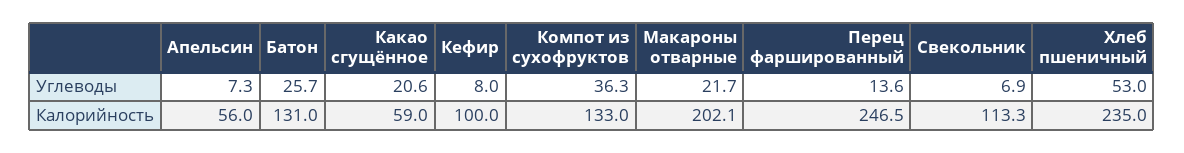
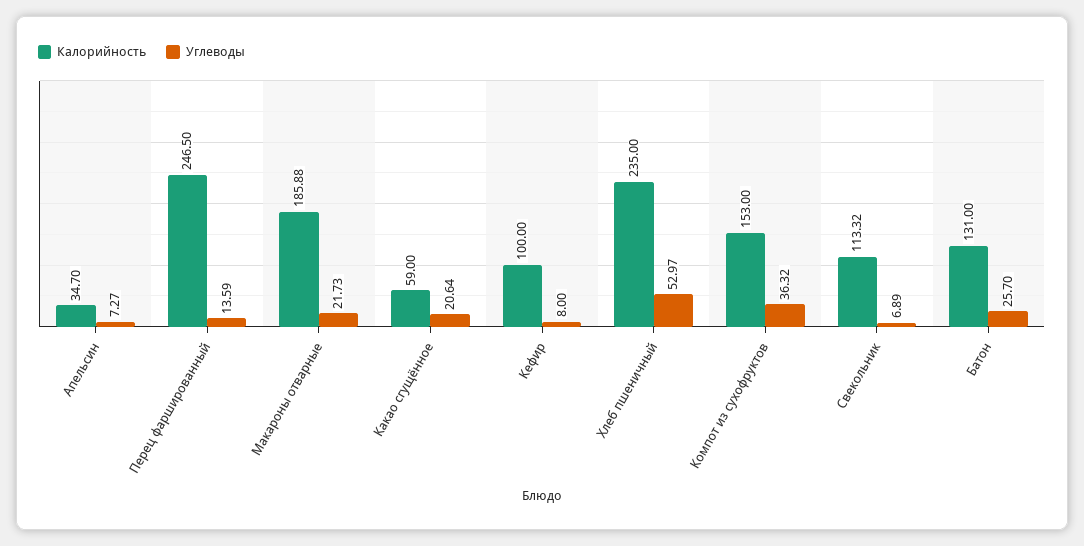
Калорийность, Апельсин: 56 -> 34.7
Калорийность, Компот из сухофруктов: 133 -> 153
Калорийность, Макароны отварные: 202.1 -> 185.88

